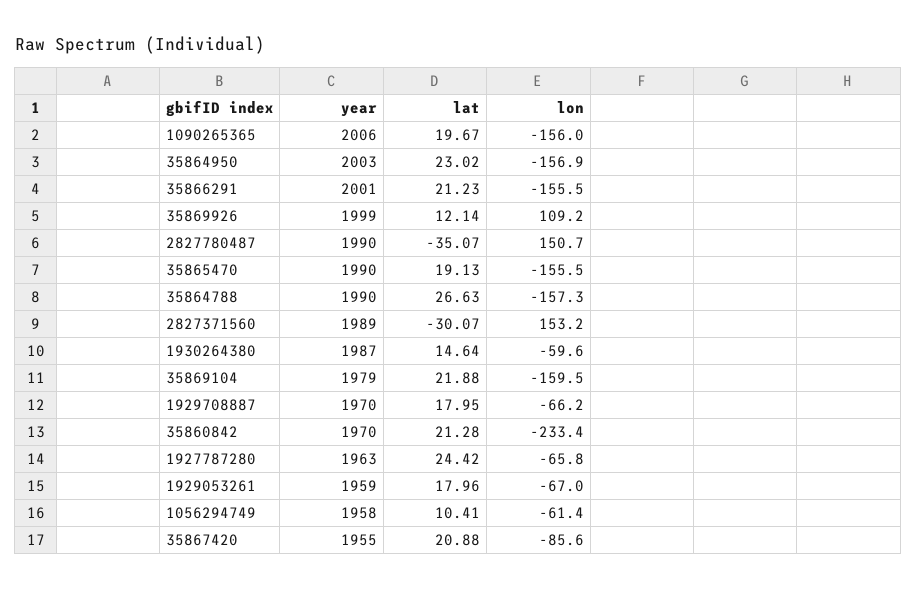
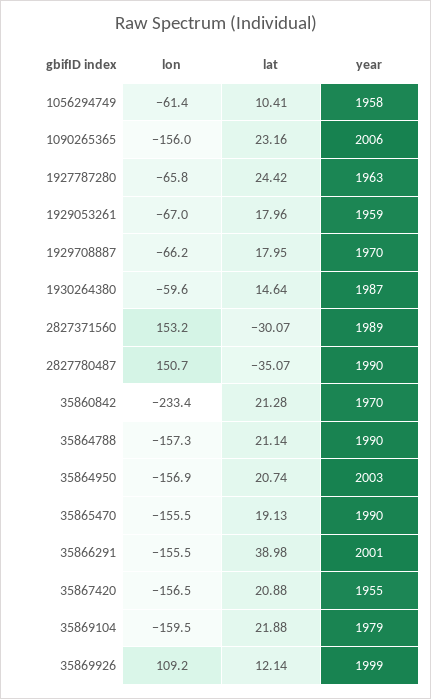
lat, 1090265365: 19.67 -> 23.16
lat, 35864950: 23.02 -> 20.74
lat, 35866291: 21.23 -> 38.98
lat, 35864788: 26.63 -> 21.14
lon, 35867420: -85.6 -> -156.5

